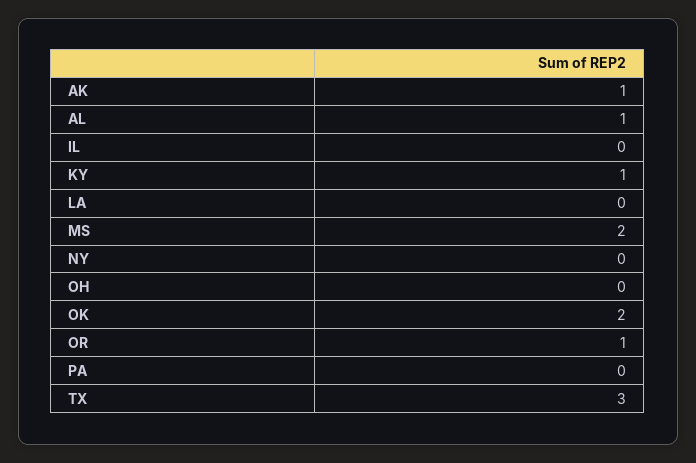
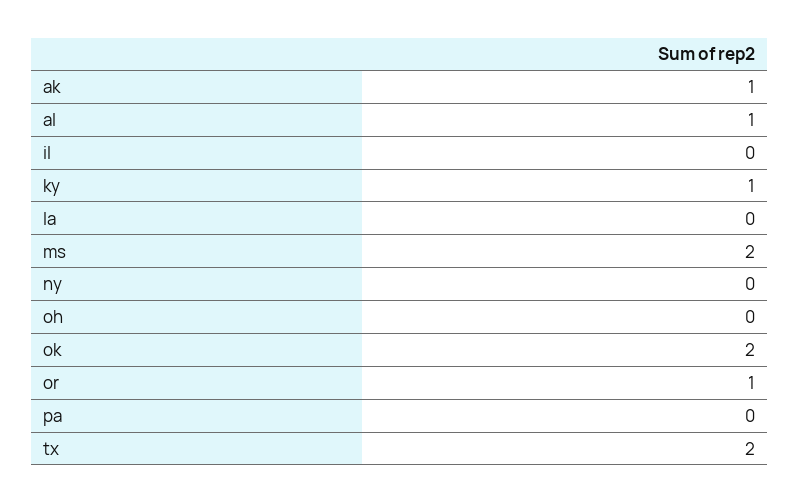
TX: 3 -> 2

